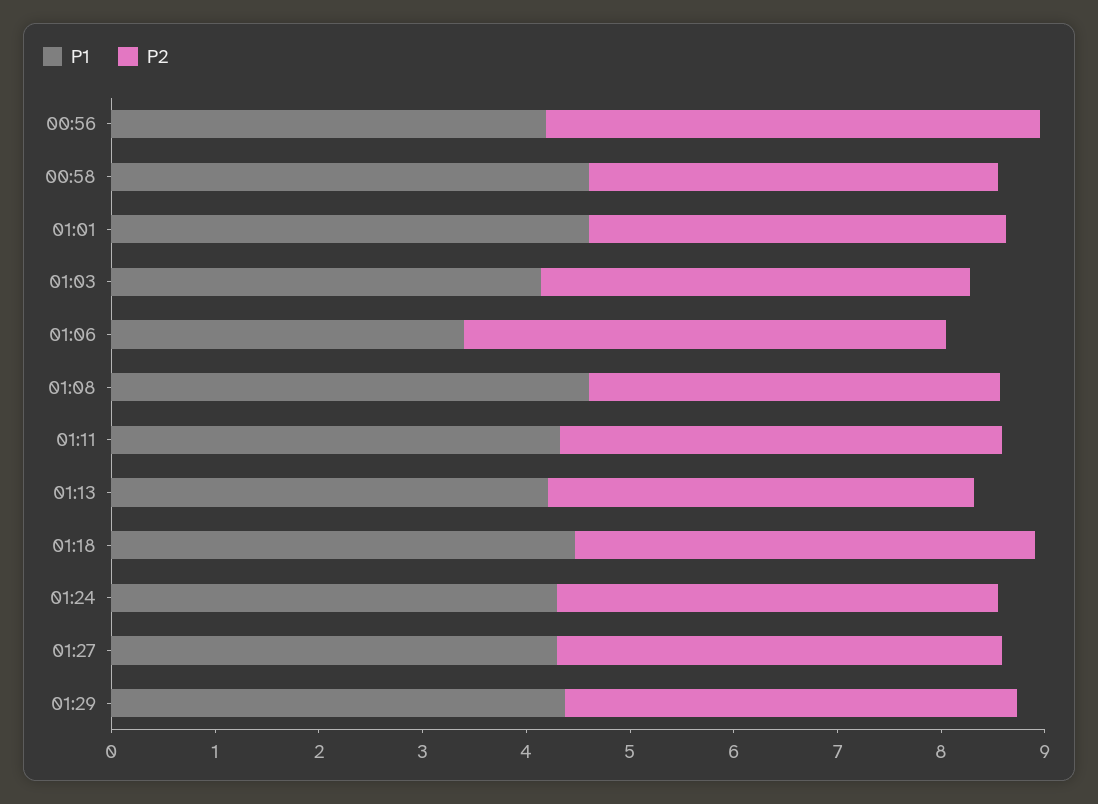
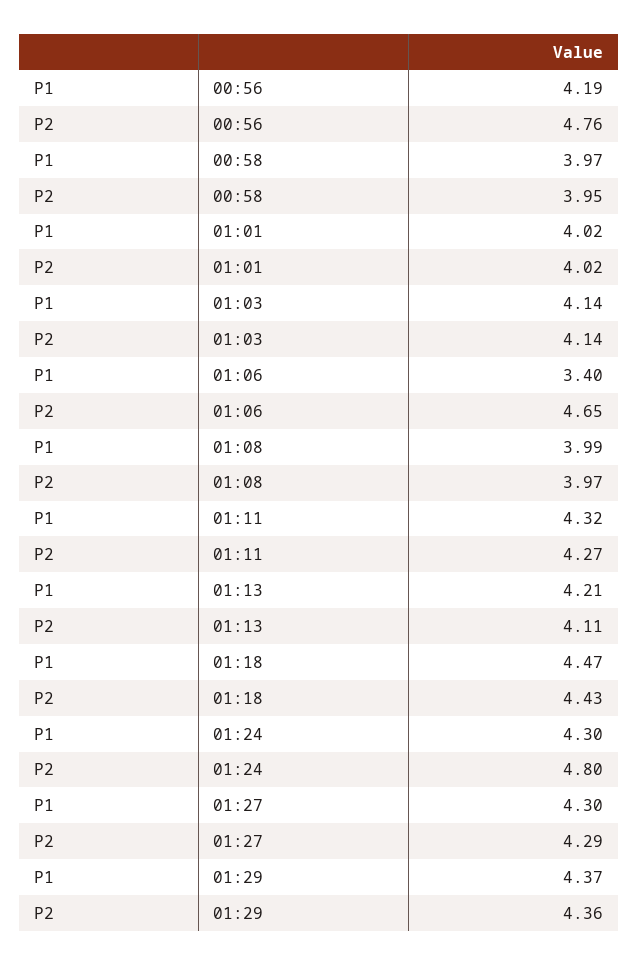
P1, 00:58: 4.6 -> 3.97
P1, 01:01: 4.6 -> 4.02
P1, 01:08: 4.6 -> 3.99
P2, 01:24: 4.2 -> 4.8

